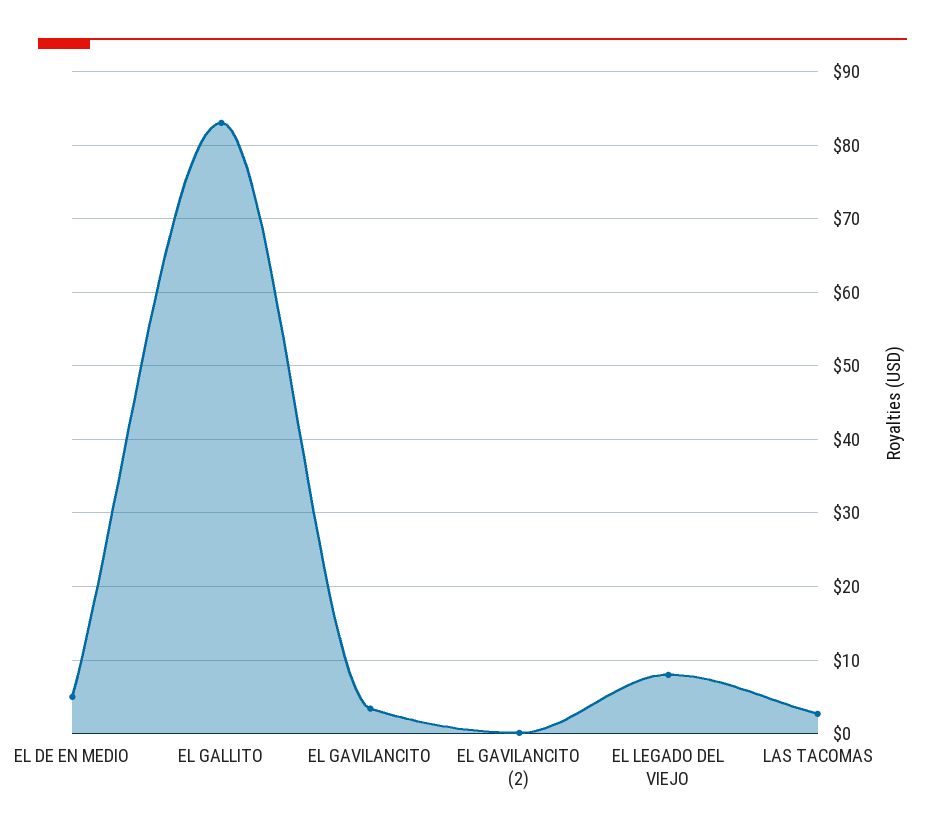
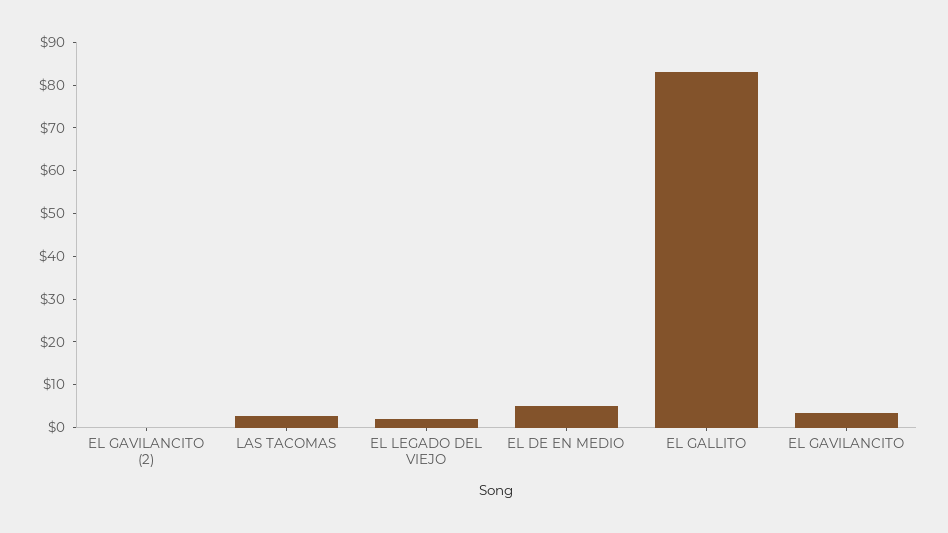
EL LEGADO DEL VIEJO: 8 -> 2

